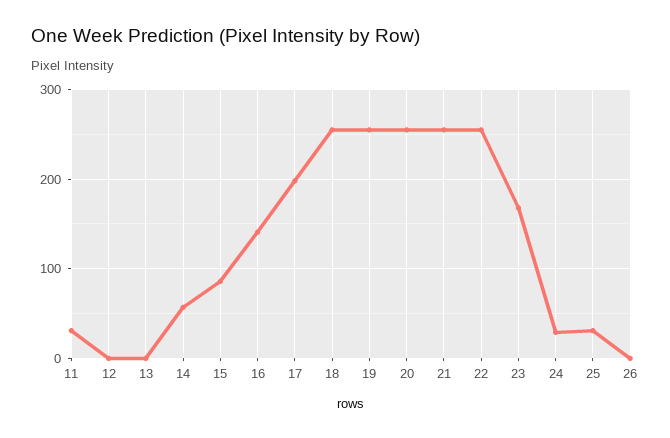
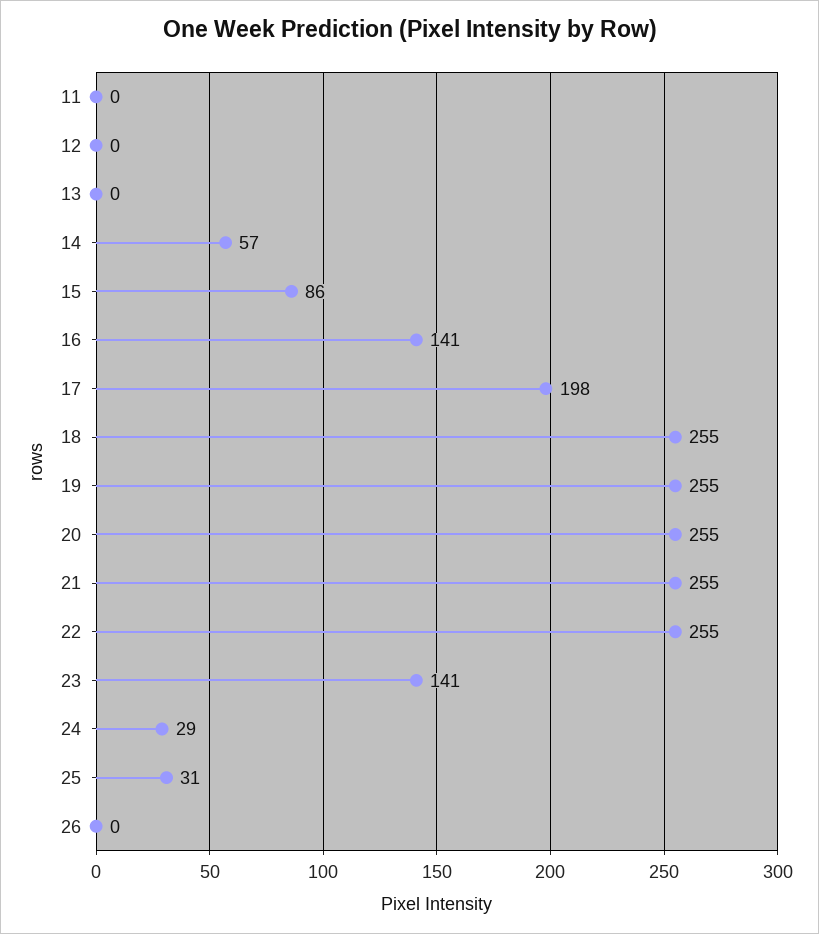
11: 30 -> 0
23: 170 -> 141

